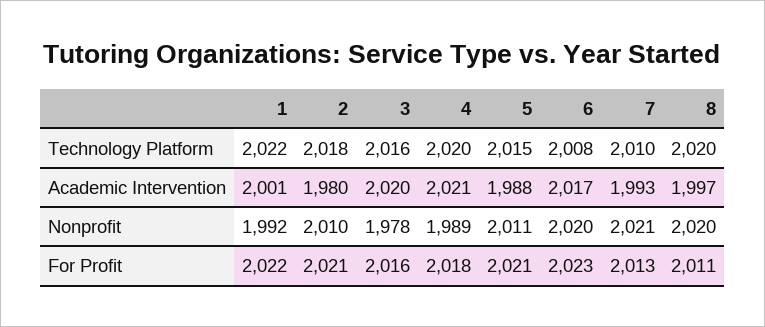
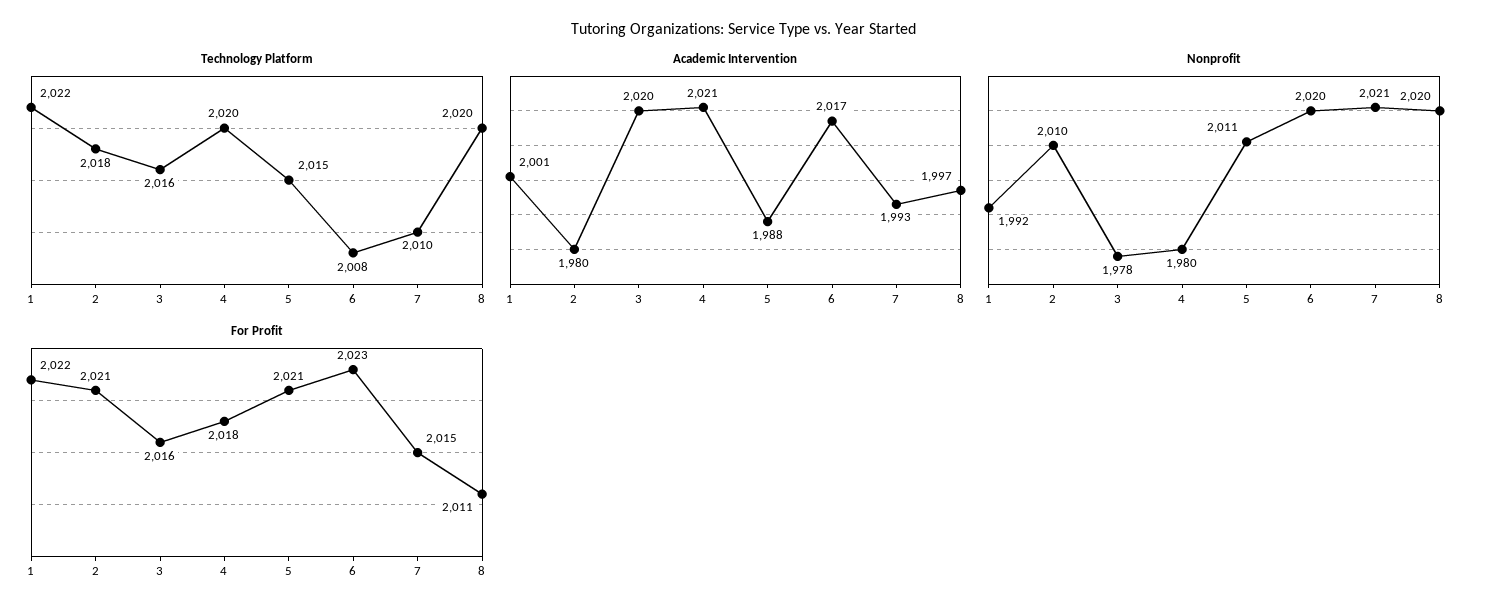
Nonprofit, 4: 1989 -> 1980
For Profit, 7: 2013 -> 2015

